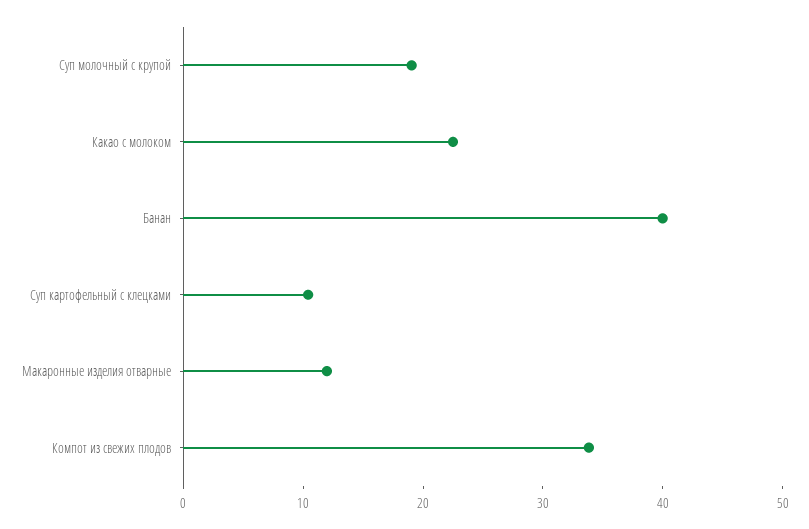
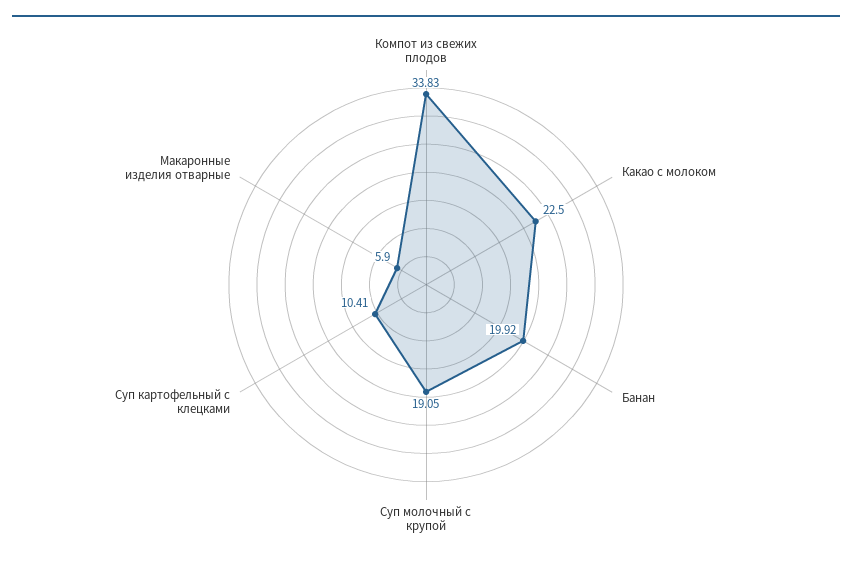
Банан: 40 -> 19.92
Макаронные изделия отварные: 12 -> 5.9

